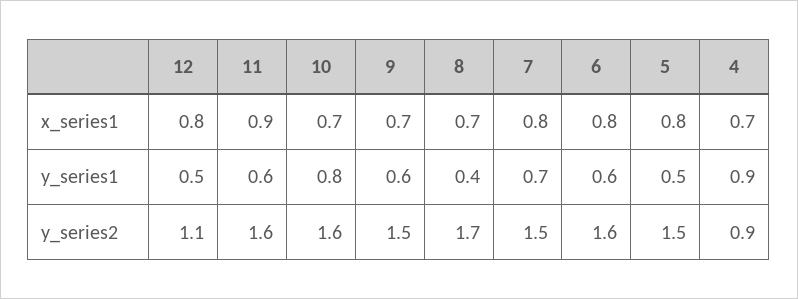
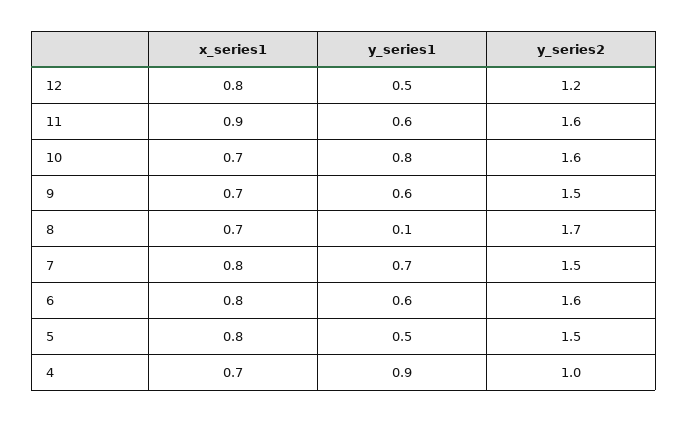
8, y_series1: 0.4 -> 0.1
12, y_series2: 1.1 -> 1.2
4, y_series2: 0.9 -> 1

